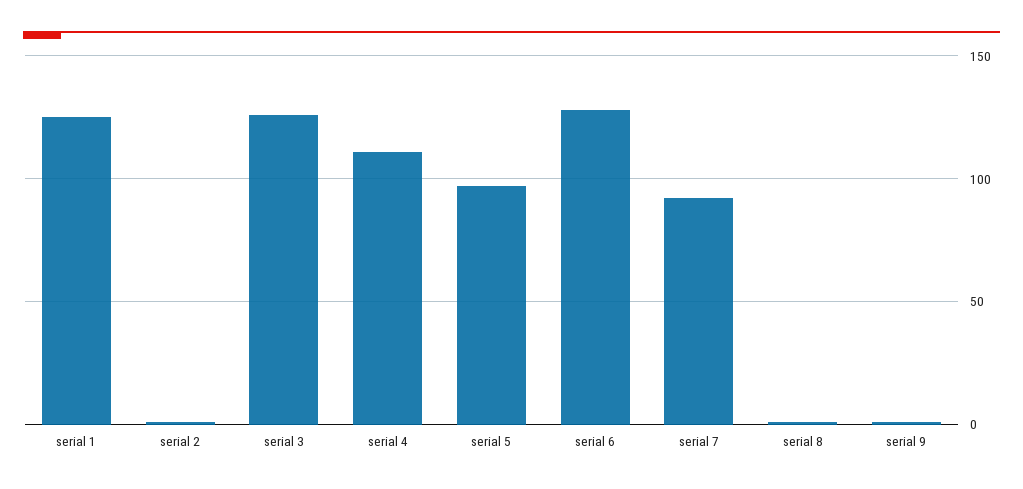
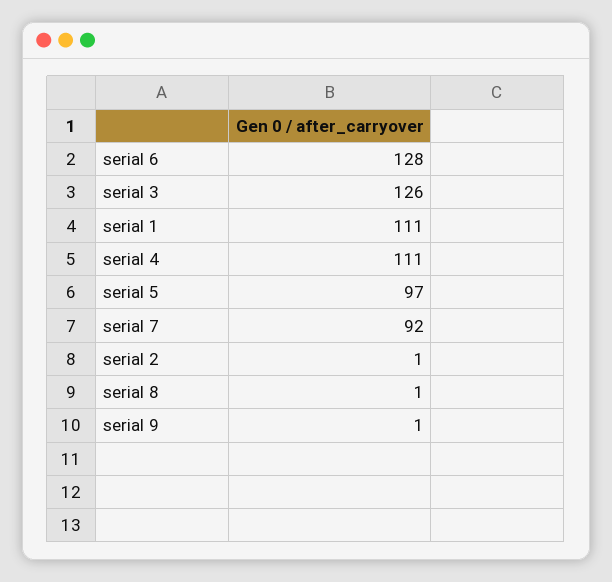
serial 1: 125 -> 111

